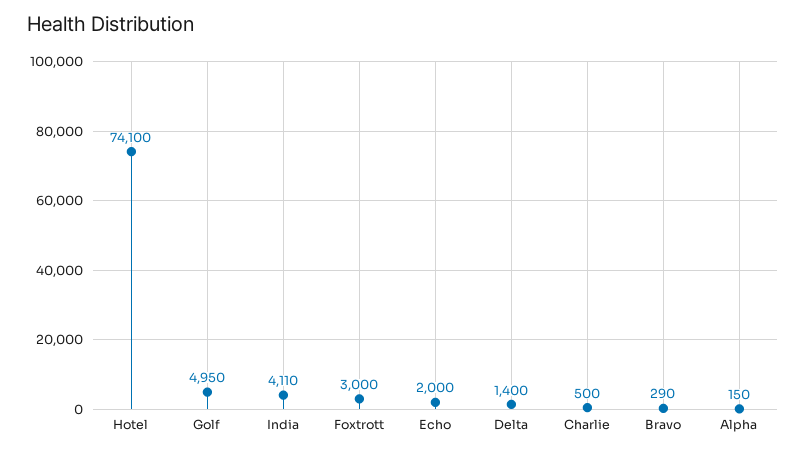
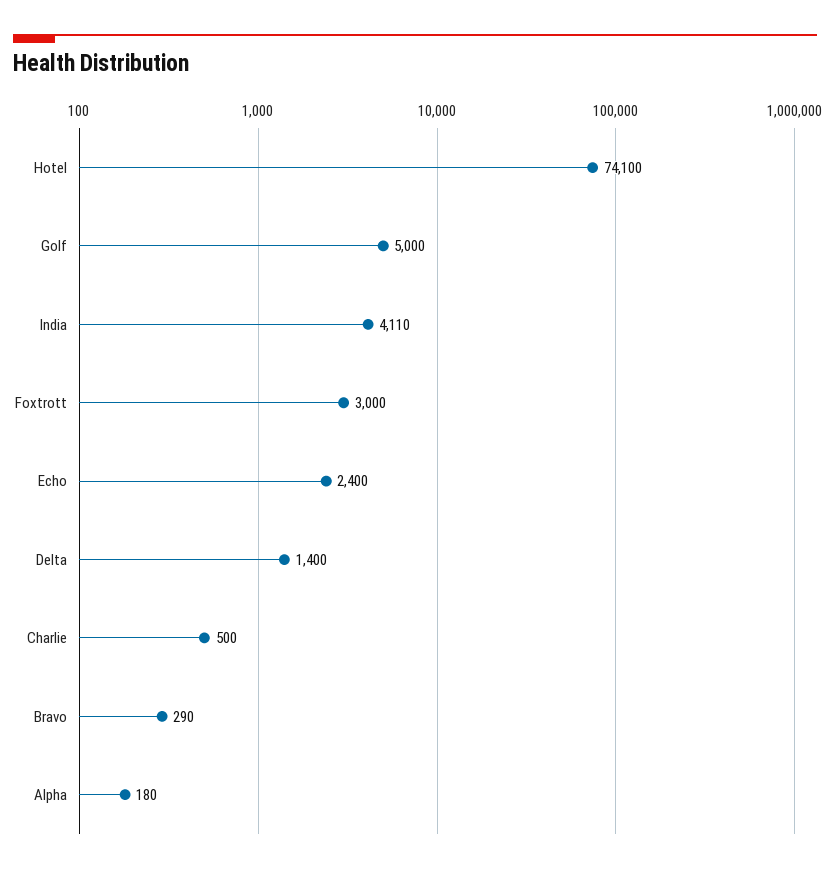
Golf: 4950 -> 5000
Echo: 2000 -> 2400
Alpha: 150 -> 180

